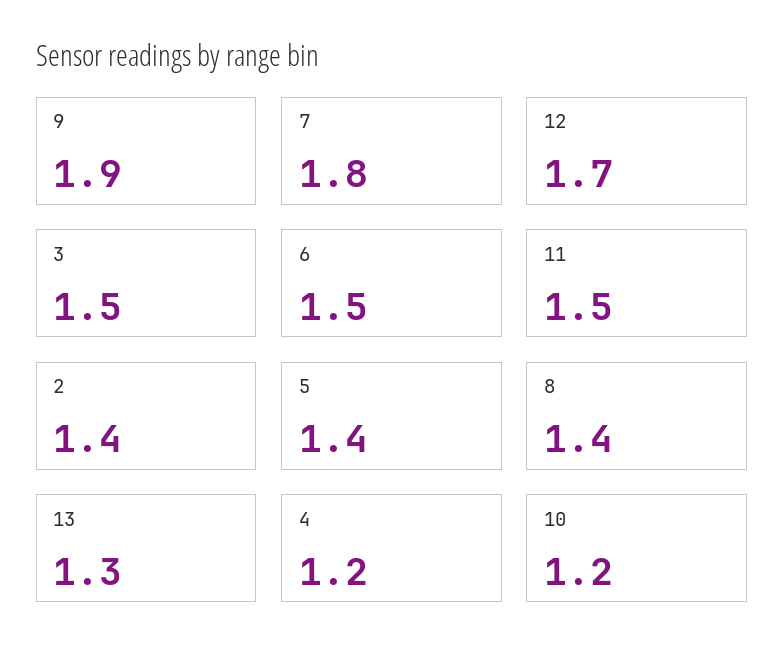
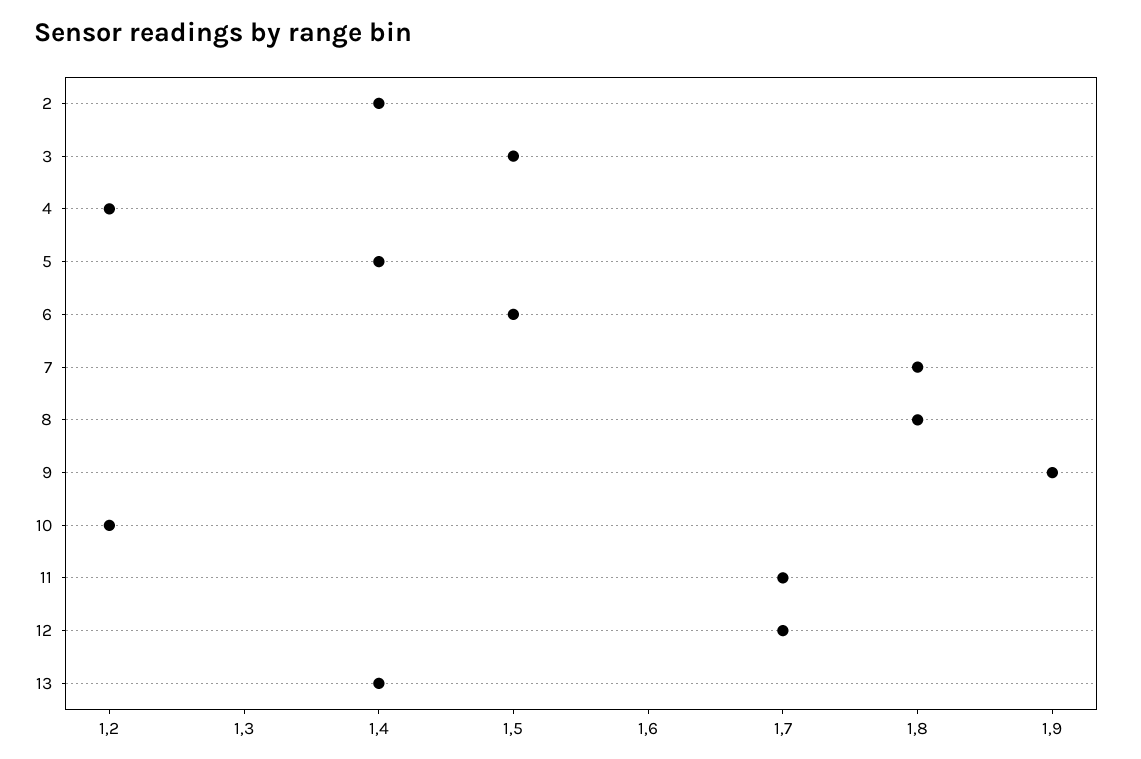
11: 1.5 -> 1.7
8: 1.4 -> 1.8
13: 1.3 -> 1.4

